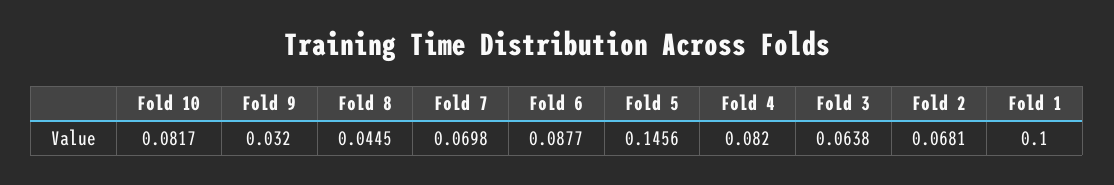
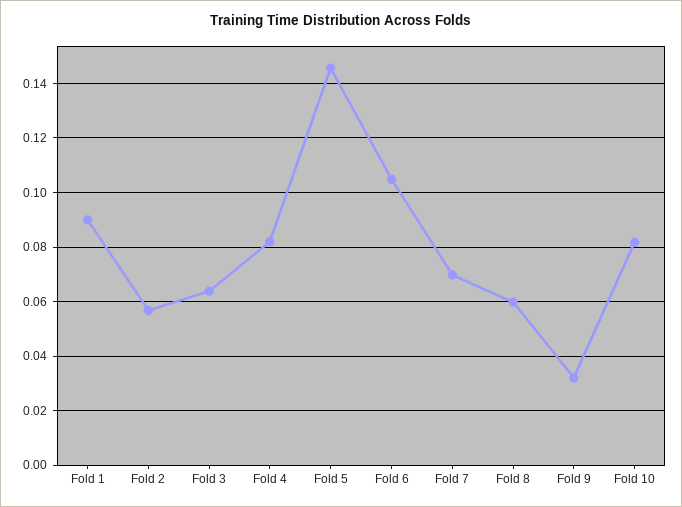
Fold 8: 0.0445 -> 0.06
Fold 6: 0.0877 -> 0.105
Fold 2: 0.0681 -> 0.0575
Fold 1: 0.1 -> 0.09

